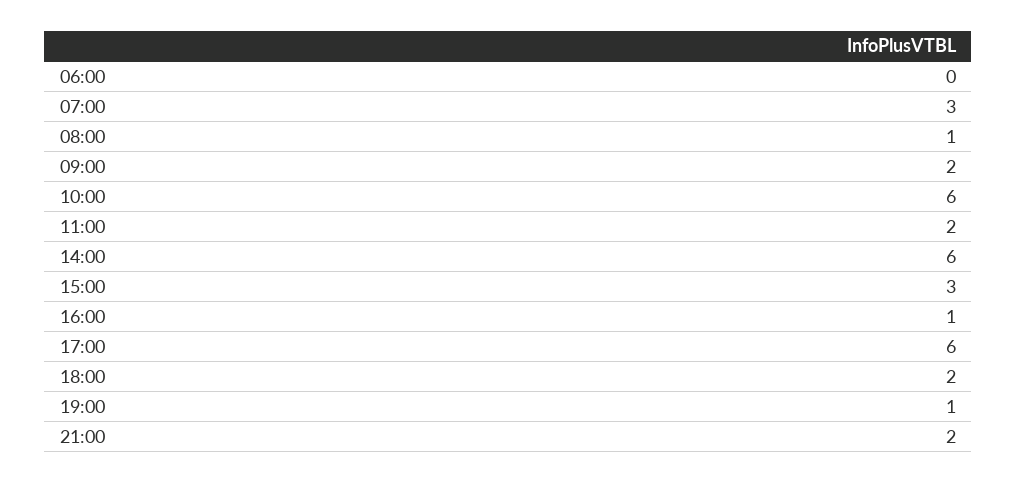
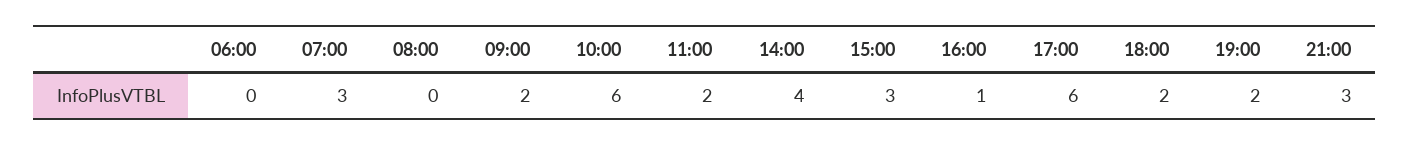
08:00: 1 -> 0
14:00: 6 -> 4
19:00: 1 -> 2
21:00: 2 -> 3

